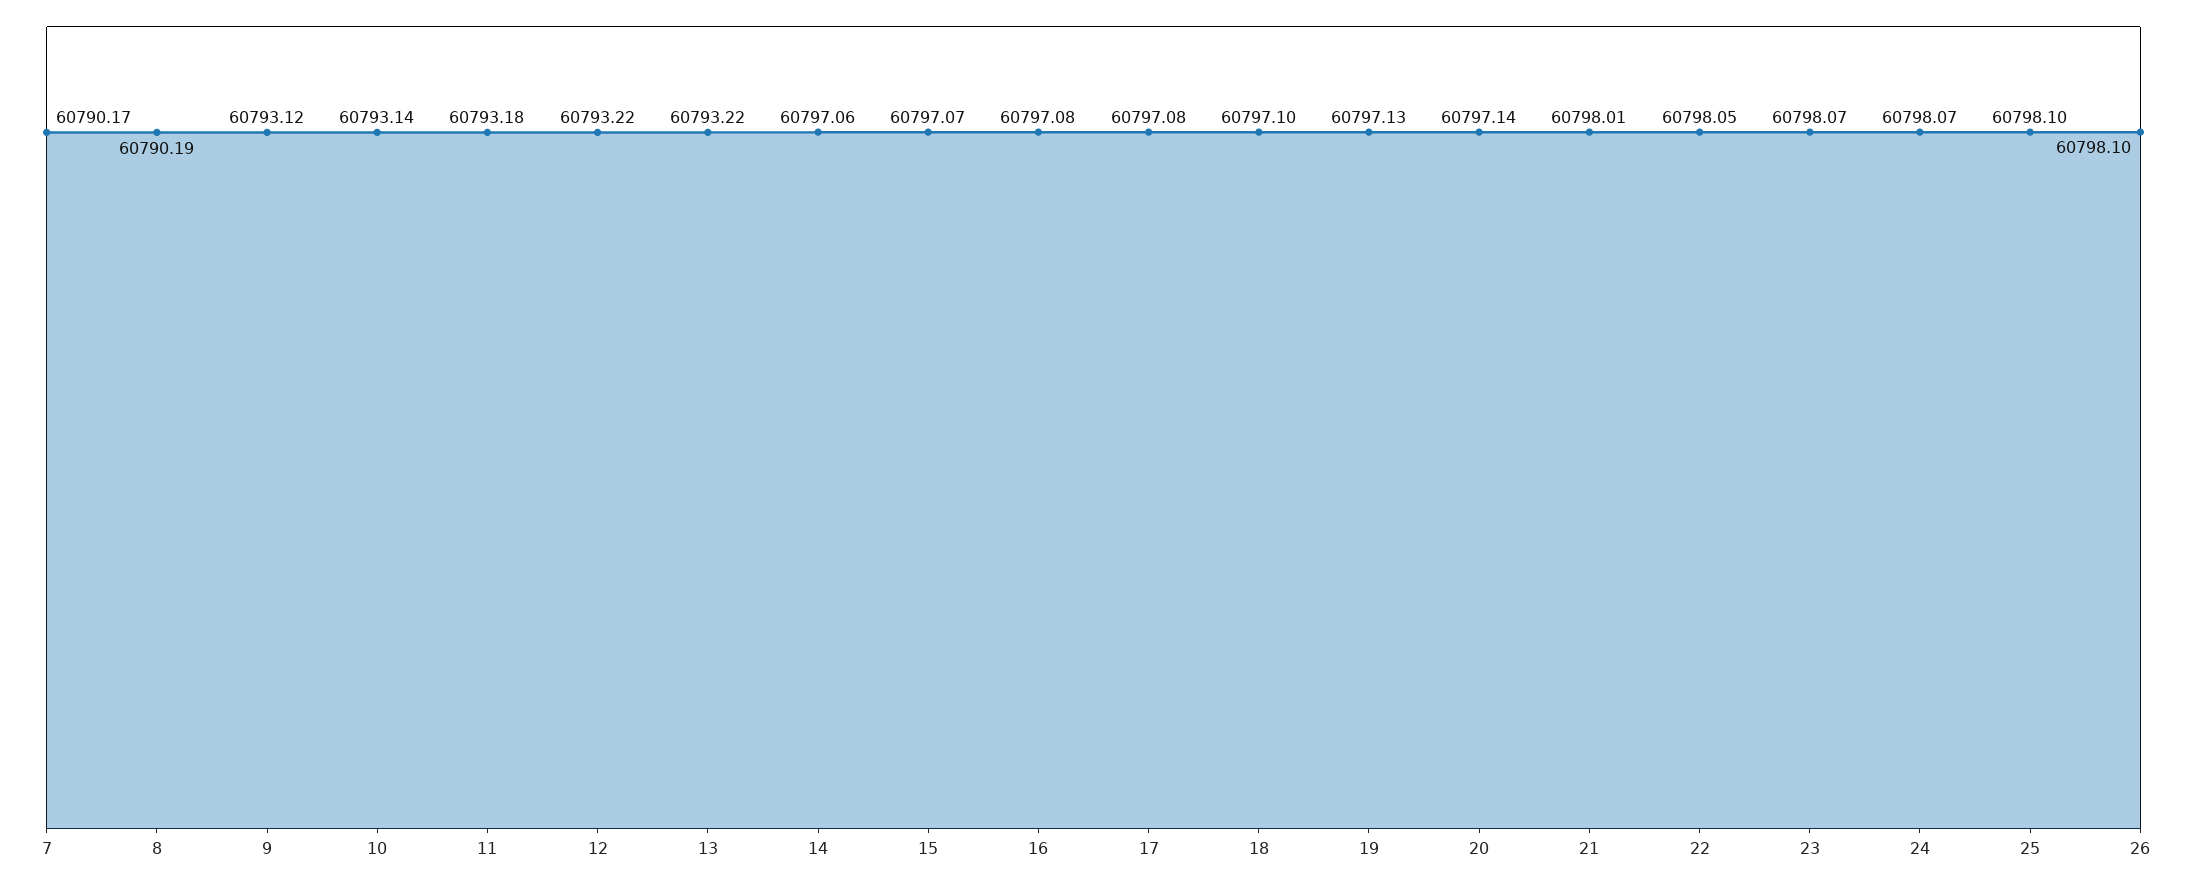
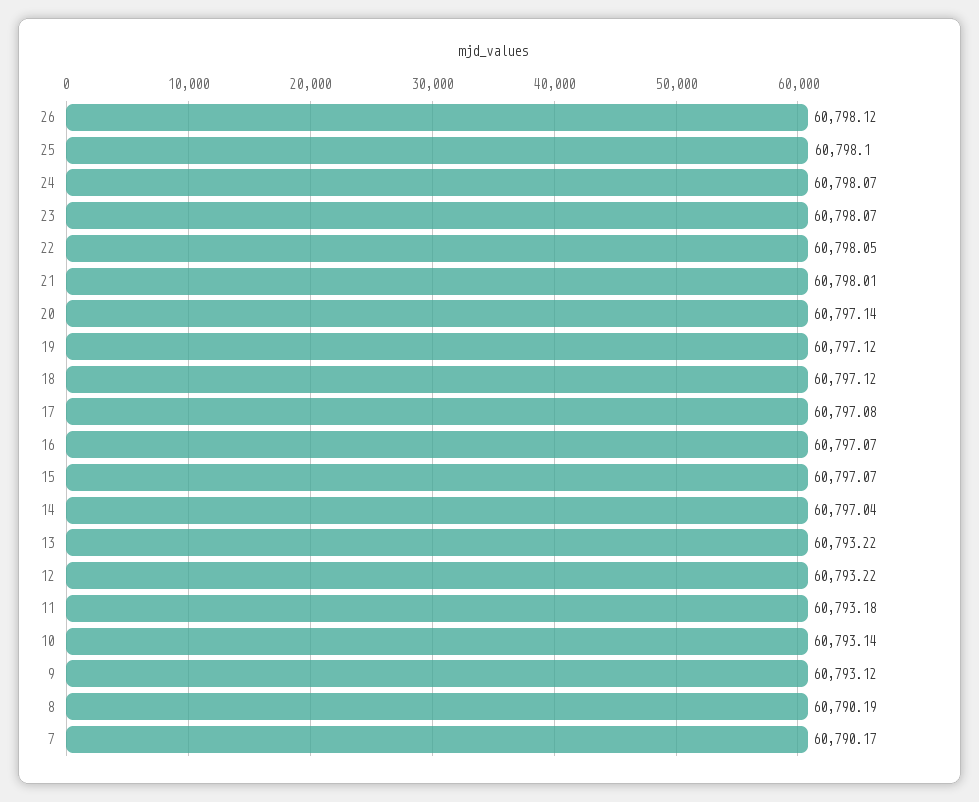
14: 60797.06 -> 60797.04
16: 60797.08 -> 60797.07
18: 60797.1 -> 60797.12
19: 60797.13 -> 60797.12
26: 60798.1 -> 60798.12

